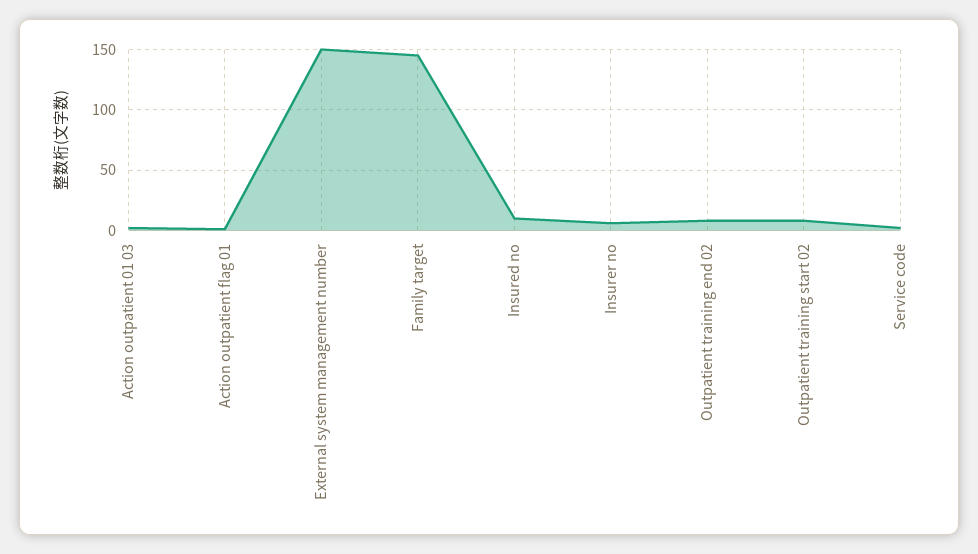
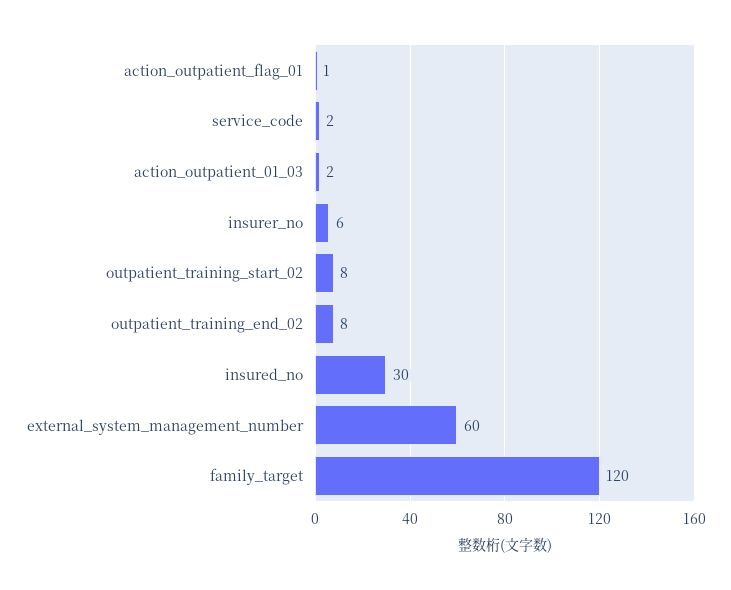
External system management number: 150 -> 60
Family target: 145 -> 120
Insured no: 10 -> 30

